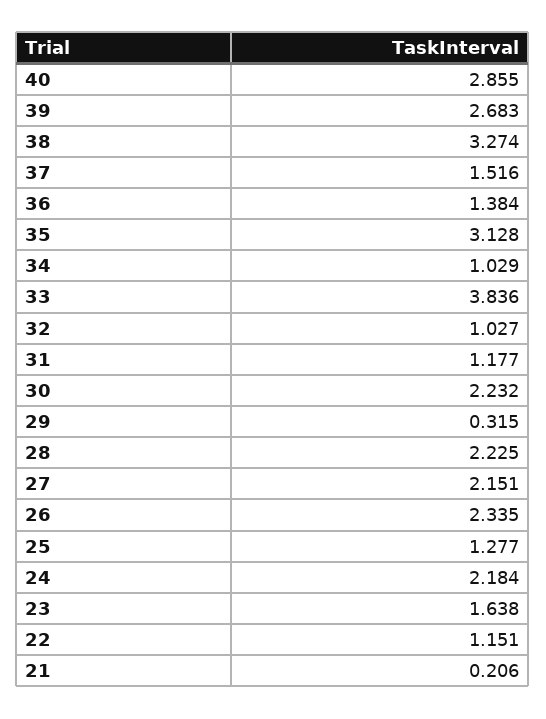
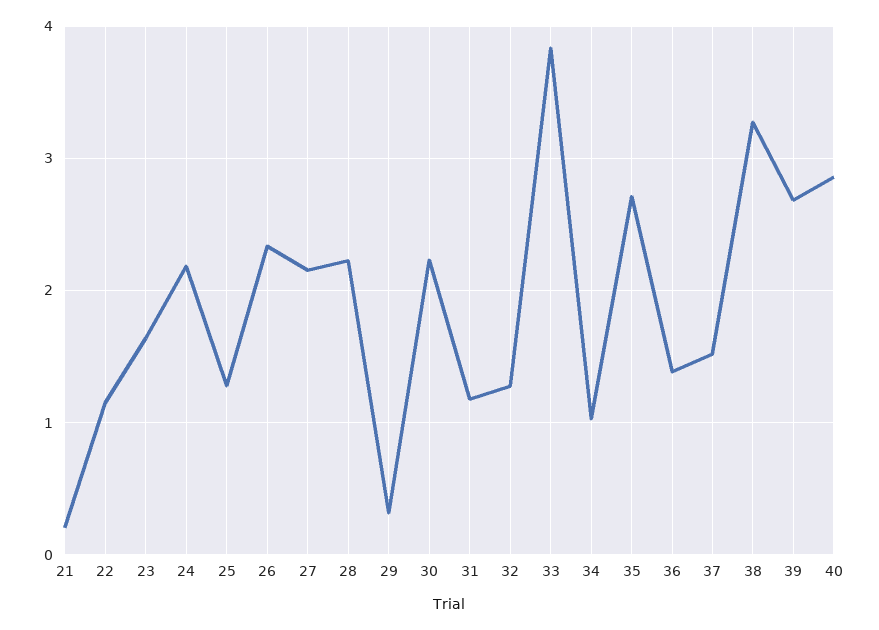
35: 3.128 -> 2.7
32: 1.027 -> 1.3

